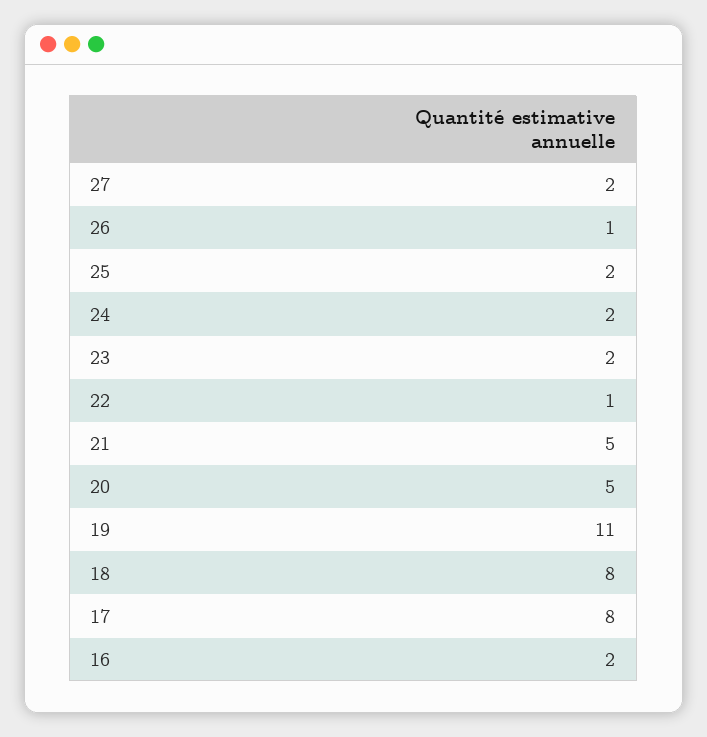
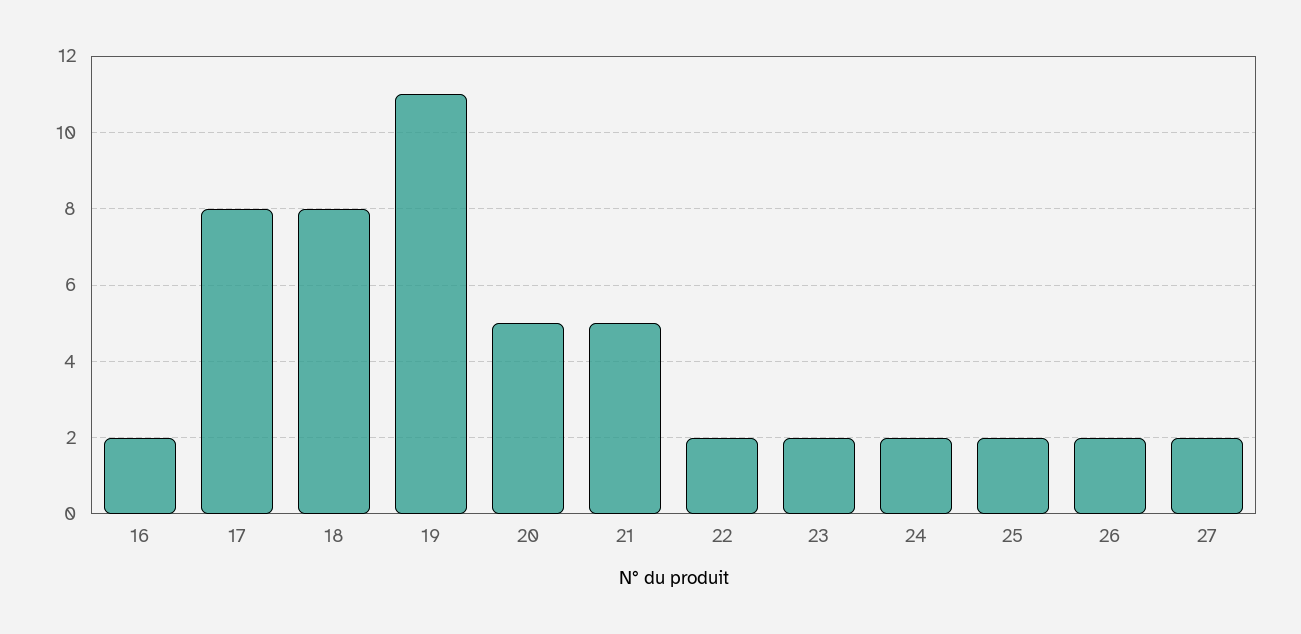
26: 1 -> 2
22: 1 -> 2

